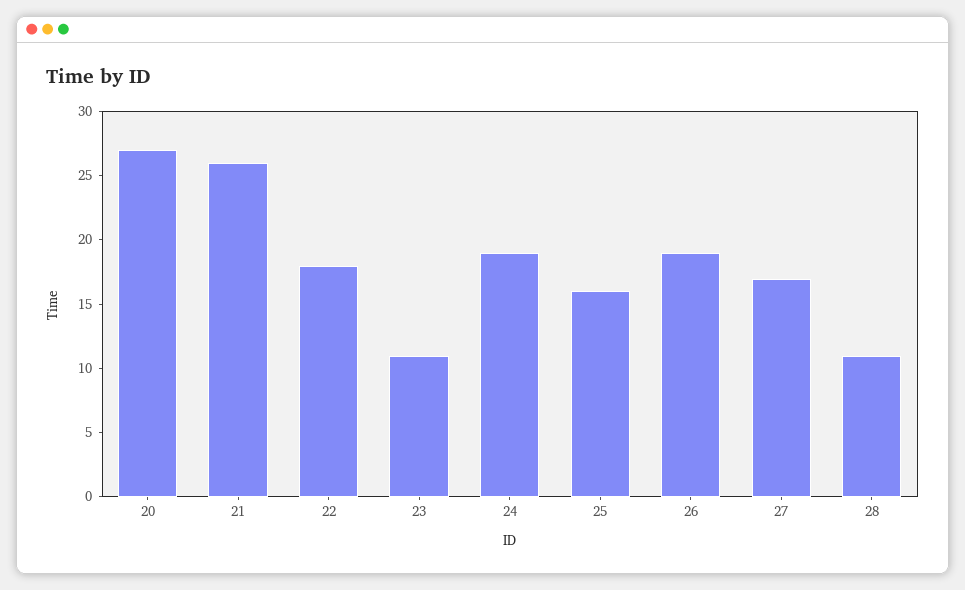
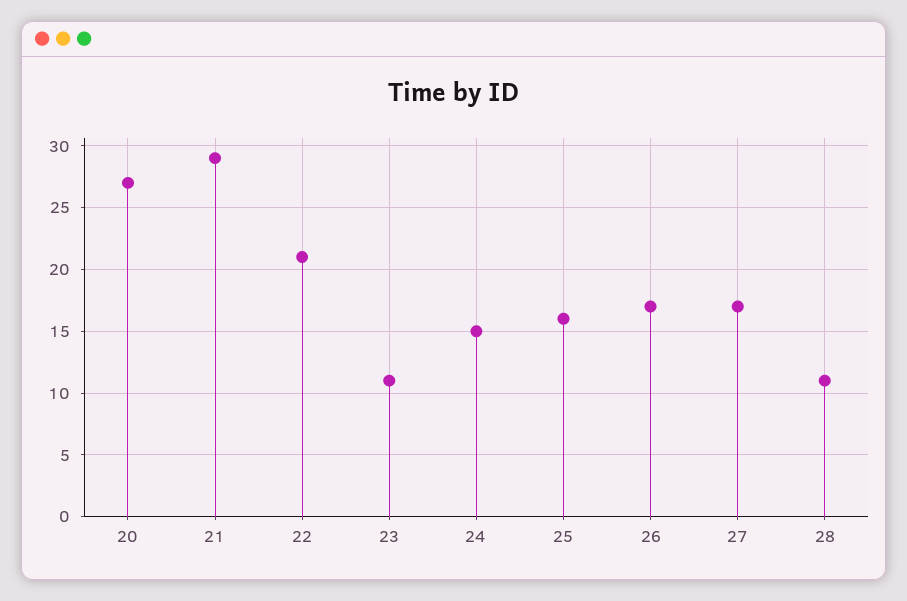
21: 26 -> 29
22: 18 -> 21
24: 19 -> 15
26: 19 -> 17

